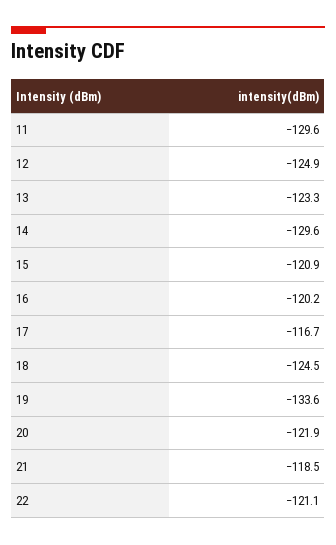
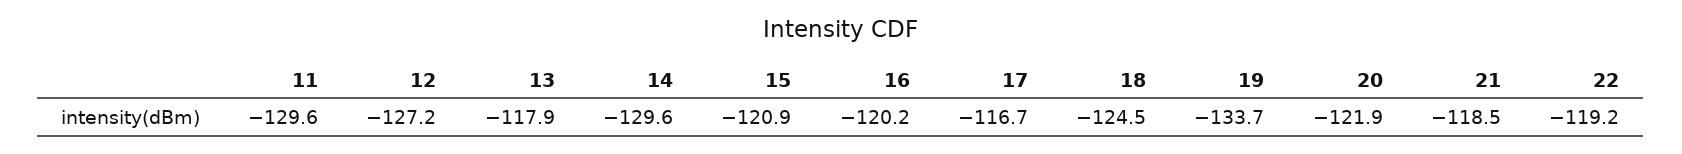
12: -124.9 -> -127.2
13: -123.3 -> -117.9
19: -133.6 -> -133.7
22: -121.1 -> -119.2

